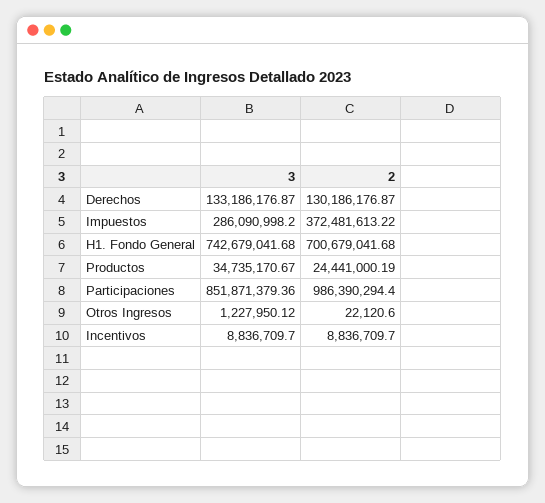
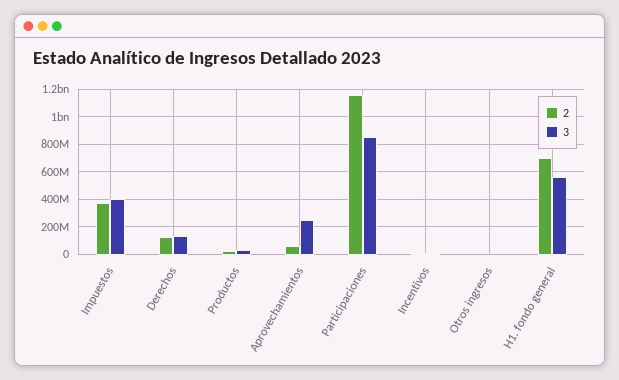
3, Impuestos: 286090998.2 -> 400000000
3, H1. Fondo General: 742679041.68 -> 550000000
2, Participaciones: 986390294.4 -> 1150000000
2, Aprovechamientos: none -> 50000000
3, Aprovechamientos: none -> 250000000

